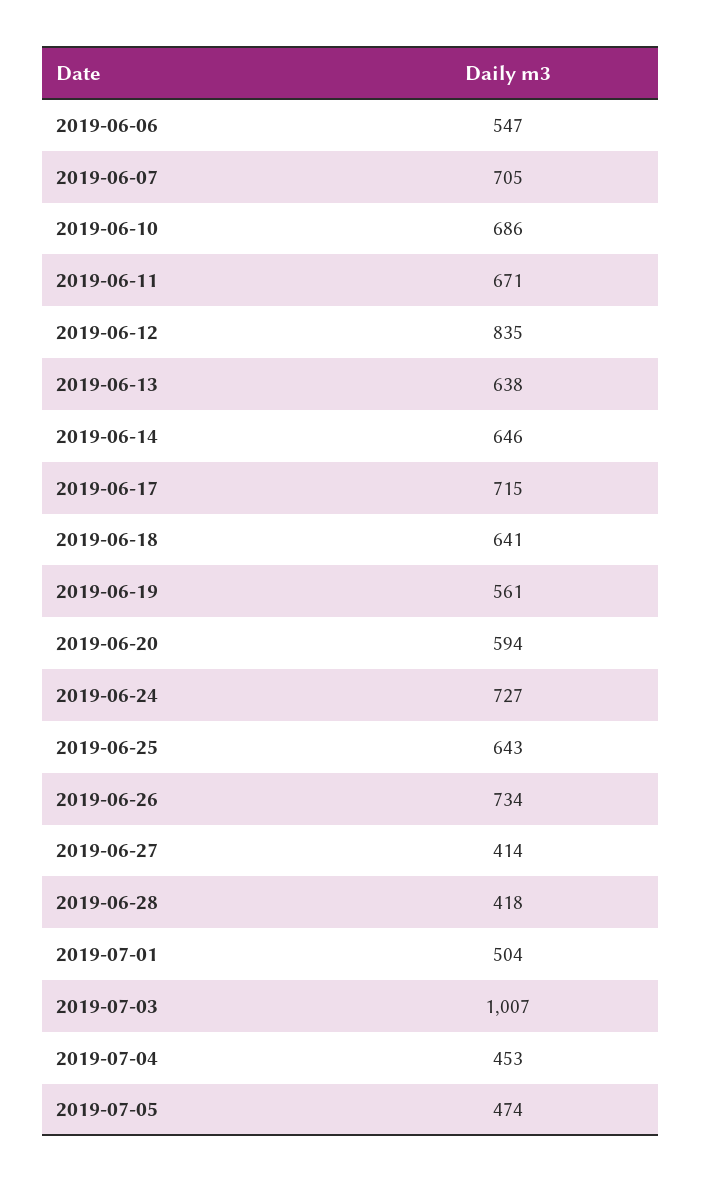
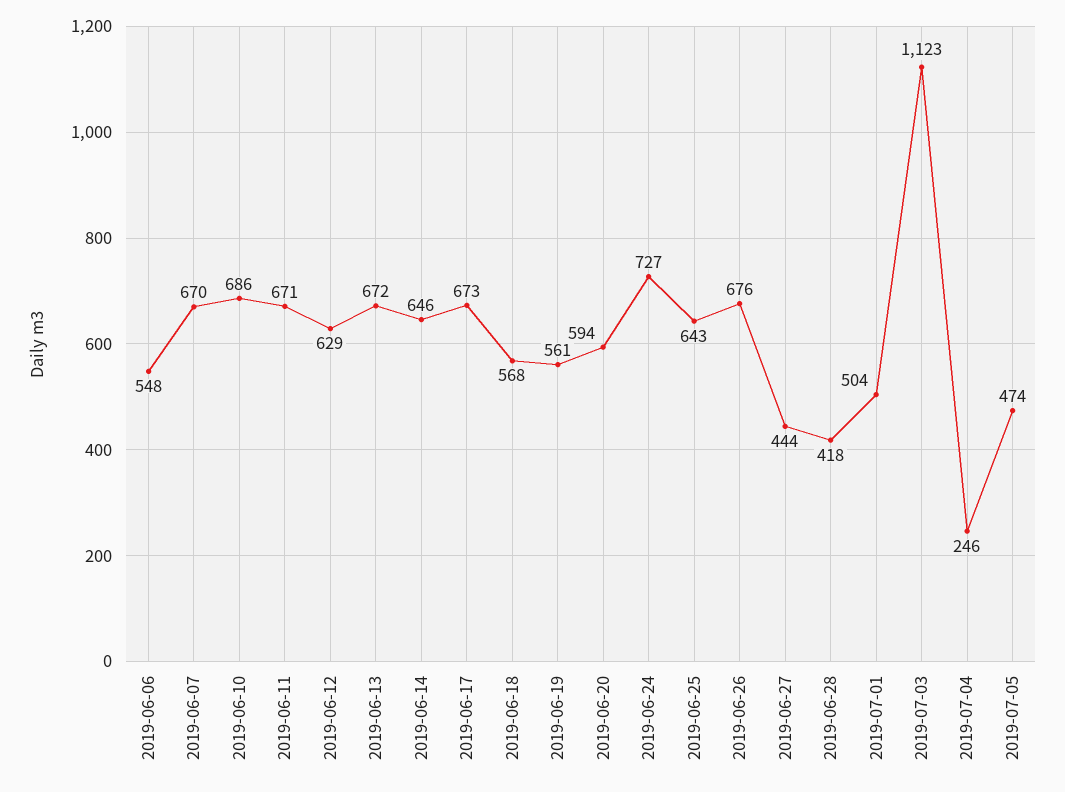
2019-06-06: 547 -> 548
2019-06-07: 705 -> 670
2019-06-12: 835 -> 629
2019-06-13: 638 -> 672
2019-06-17: 715 -> 673
2019-06-18: 641 -> 568
2019-06-26: 734 -> 676
2019-06-27: 414 -> 444
2019-07-03: 1007 -> 1123
2019-07-04: 453 -> 246

